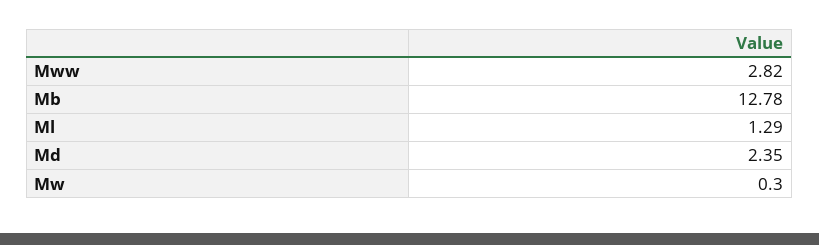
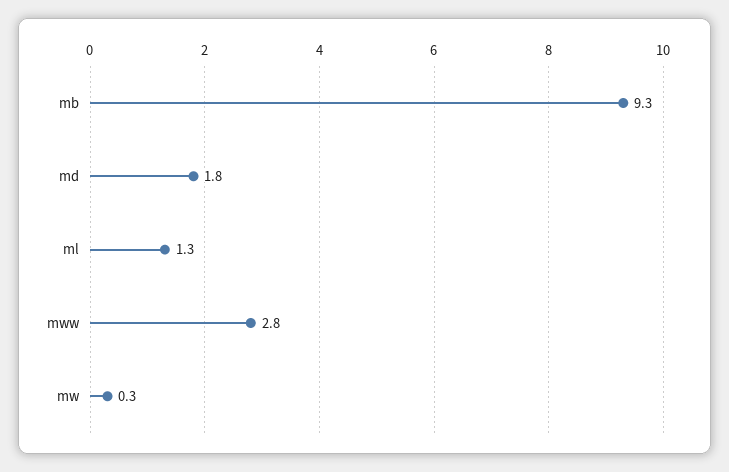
Mb: 12.78 -> 9.3
Md: 2.35 -> 1.8

